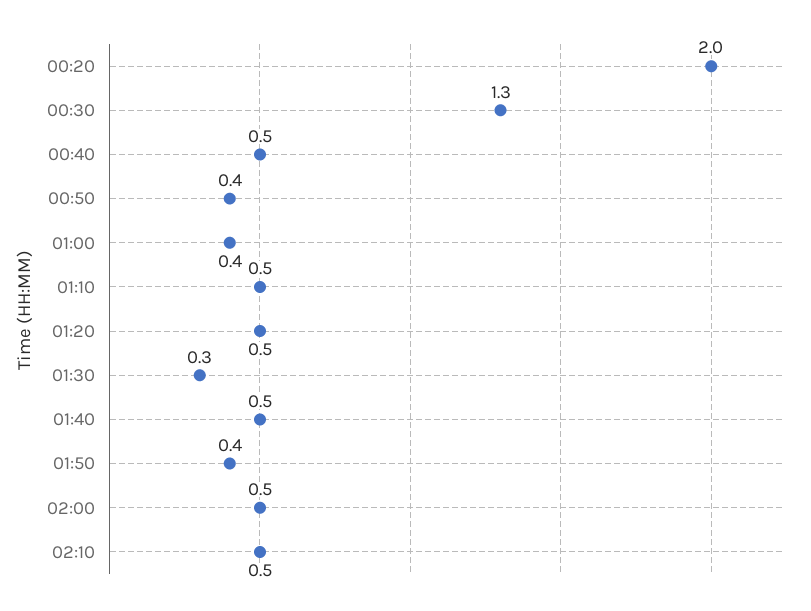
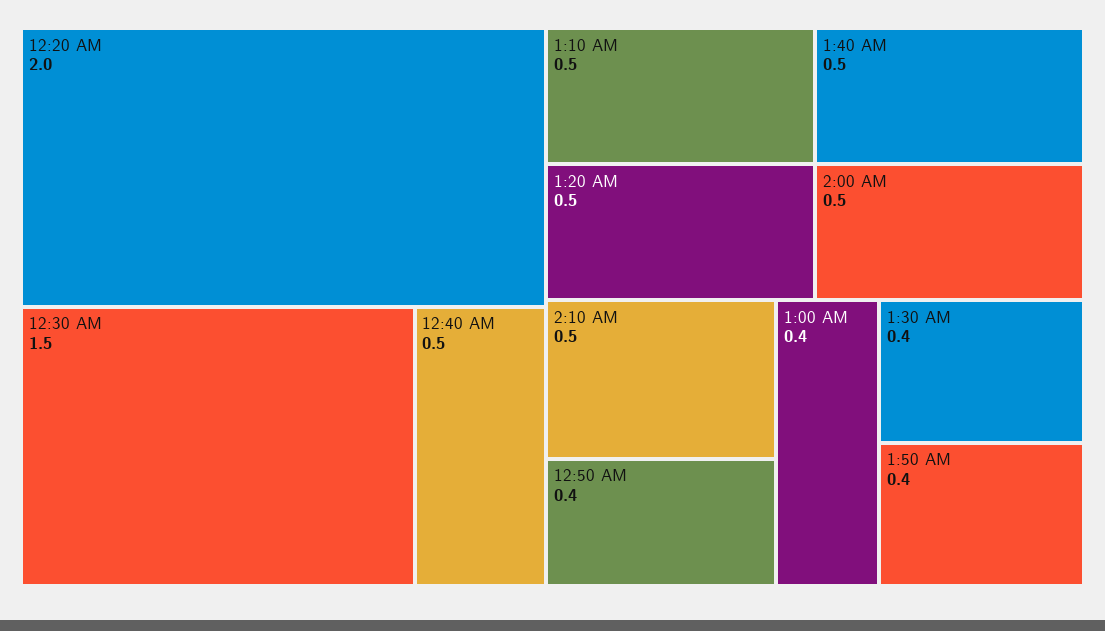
00:30: 1.3 -> 1.5
01:30: 0.3 -> 0.4

